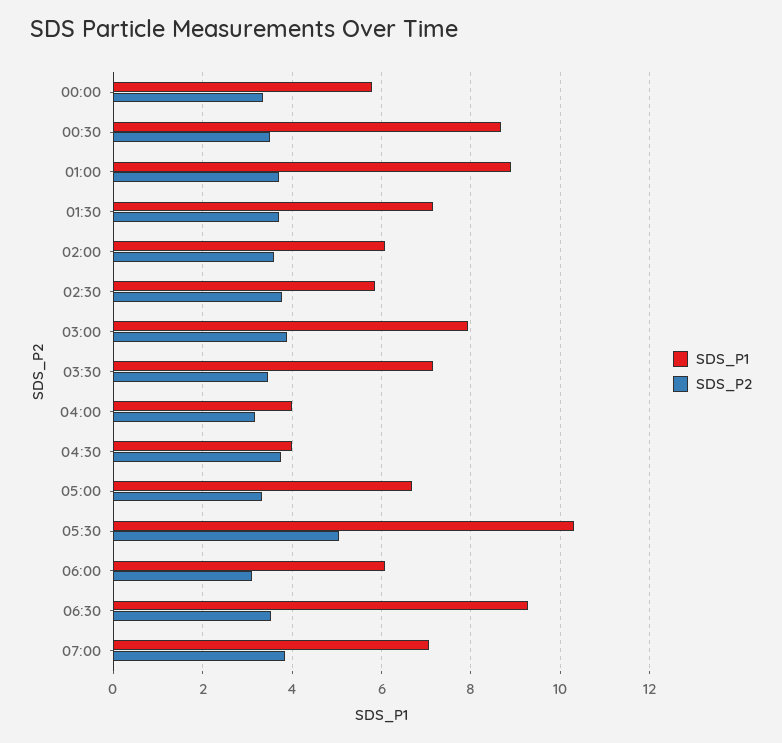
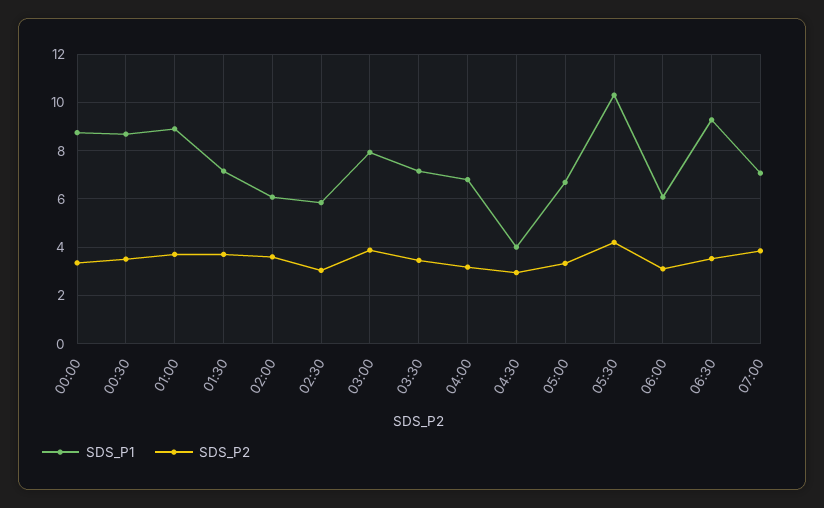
SDS_P1, 00:00: 5.8 -> 8.75
SDS_P2, 02:30: 3.8 -> 3
SDS_P1, 04:00: 4 -> 6.75
SDS_P2, 04:30: 3.8 -> 3
SDS_P2, 05:30: 5 -> 4.25

